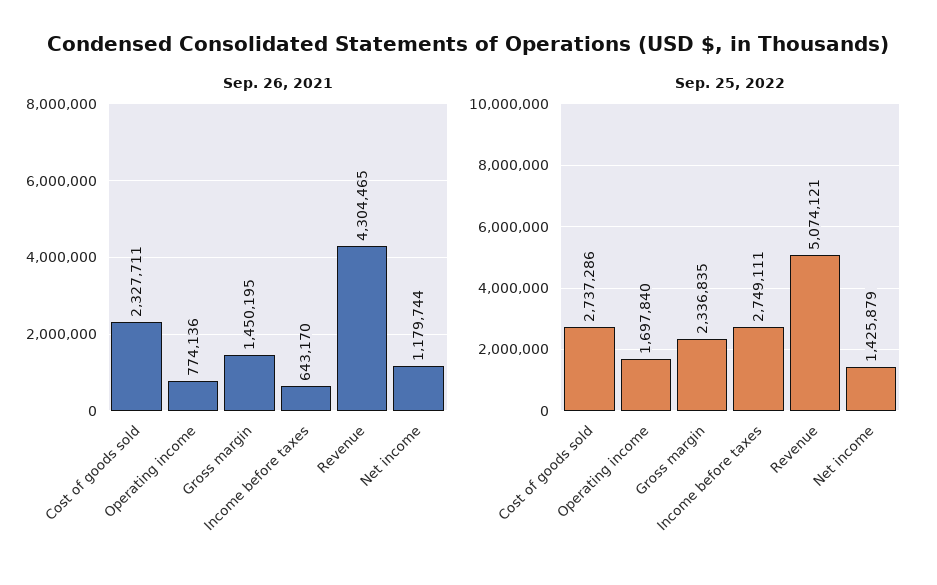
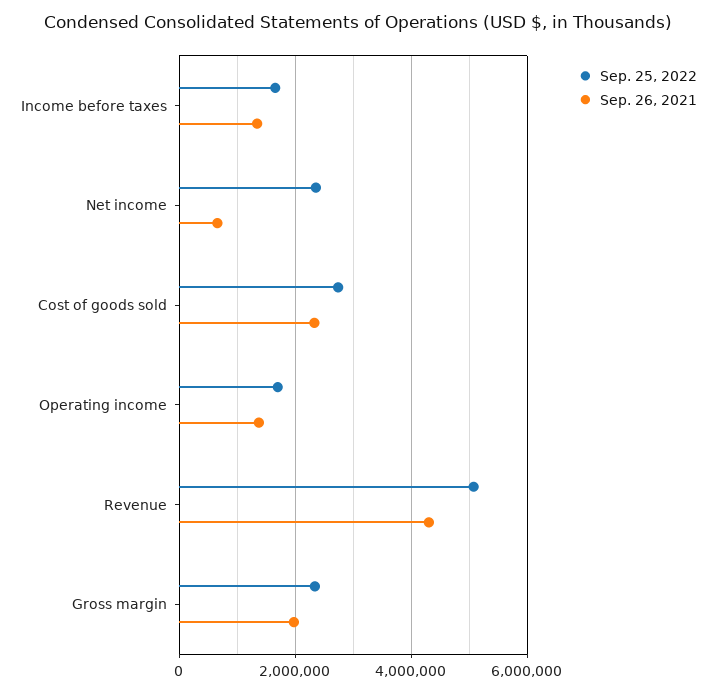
Sep. 26, 2021, Operating income: 774136 -> 1400000
Sep. 26, 2021, Gross margin: 1450195 -> 2000000
Sep. 26, 2021, Income before taxes: 643170 -> 1400000
Sep. 26, 2021, Net income: 1179744 -> 600000
Sep. 25, 2022, Income before taxes: 2749111 -> 1600000
Sep. 25, 2022, Net income: 1425879 -> 2400000

